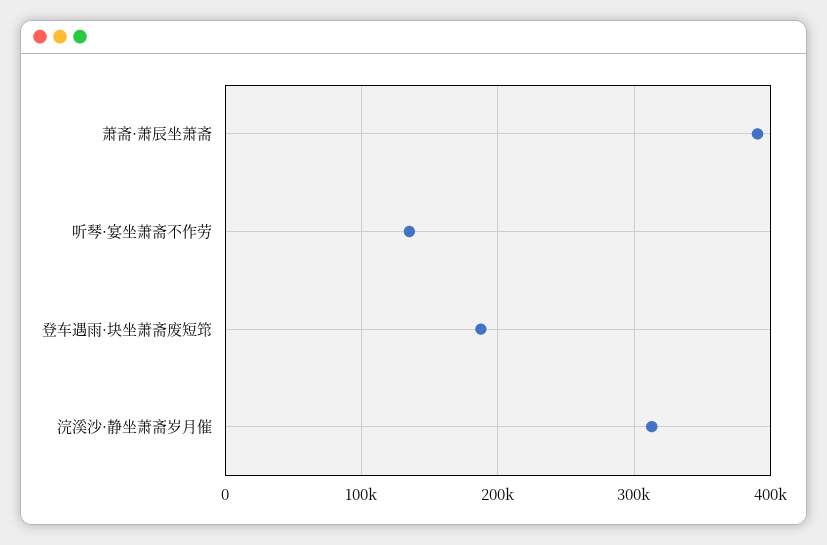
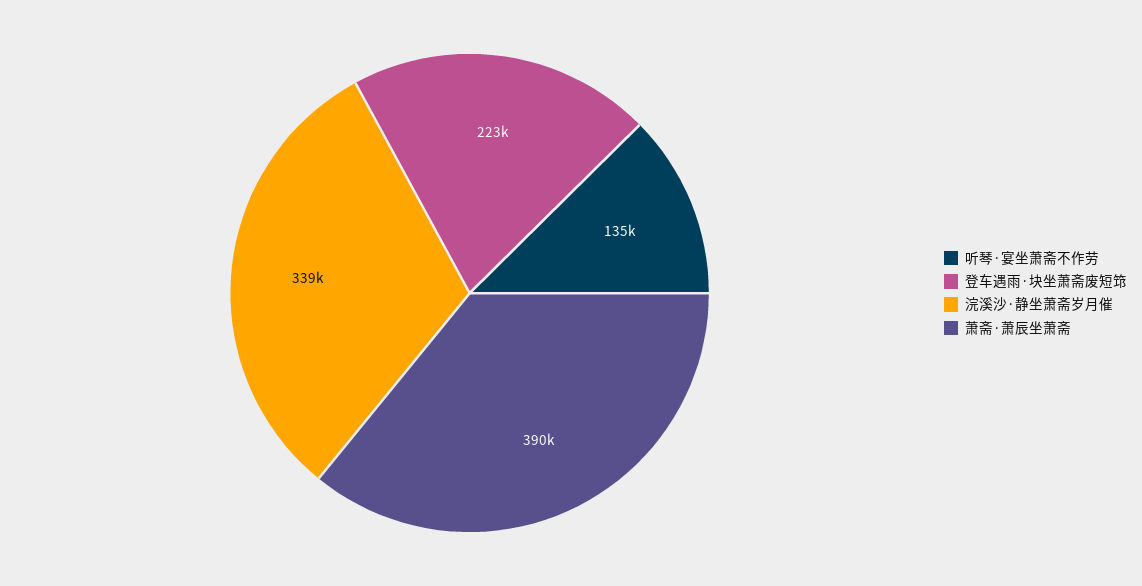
登车遇雨·块坐萧斋废短筇: 190000 -> 223000
浣溪沙·静坐萧斋岁月催: 310000 -> 339000

